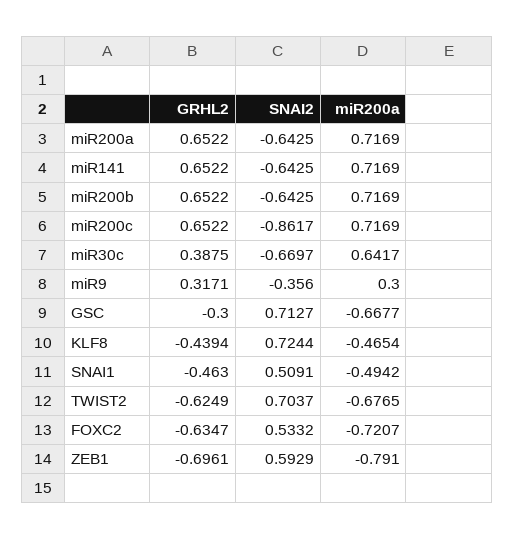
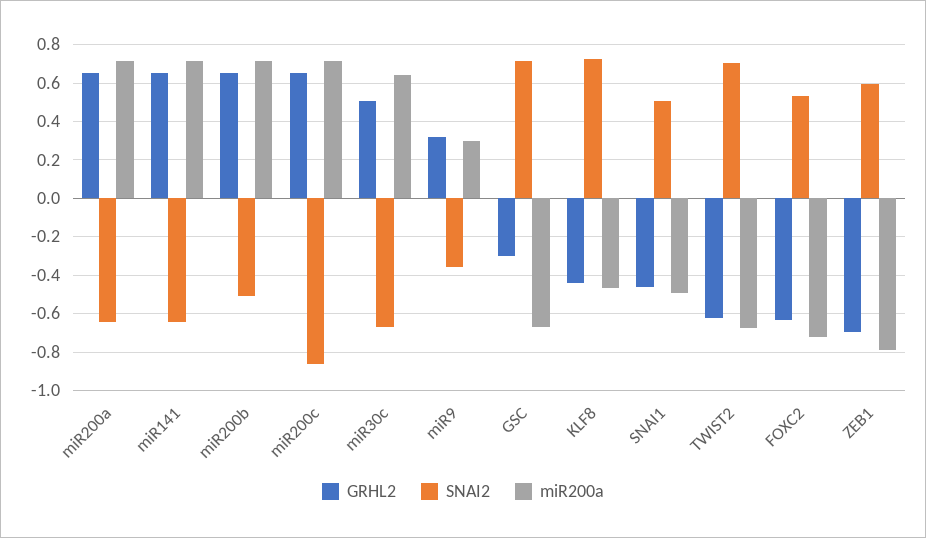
SNAI2, miR200b: -0.6425 -> -0.5
GRHL2, miR30c: 0.3875 -> 0.5

